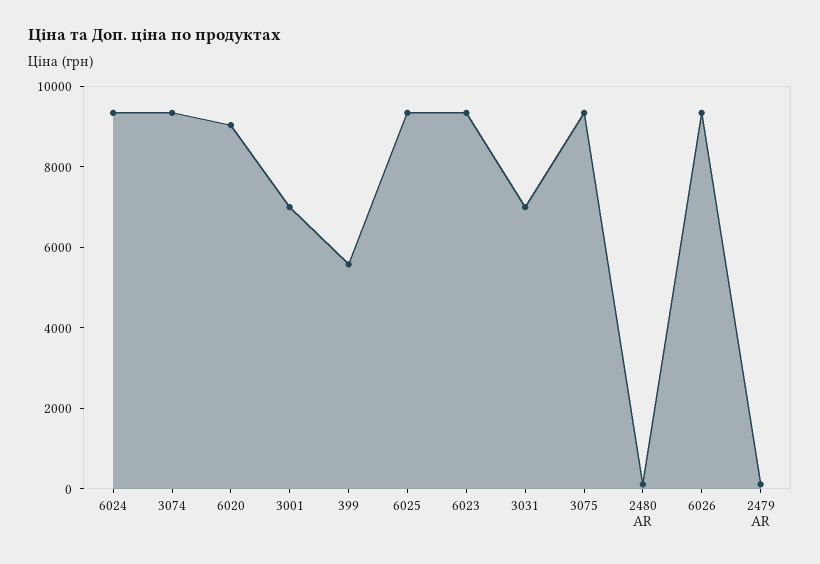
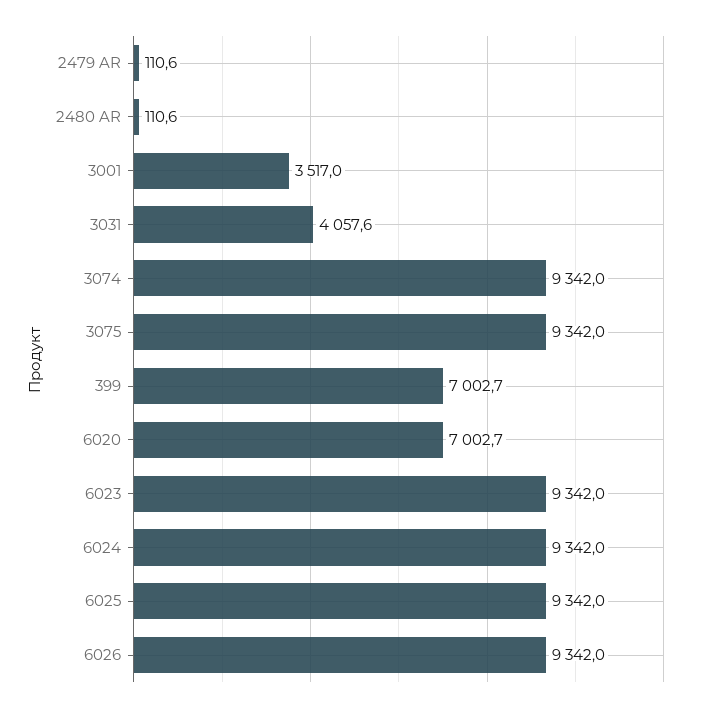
6020: 9000 -> 7002.7
3001: 7000 -> 3517
399: 5500 -> 7002.7
3031: 7000 -> 4057.6

